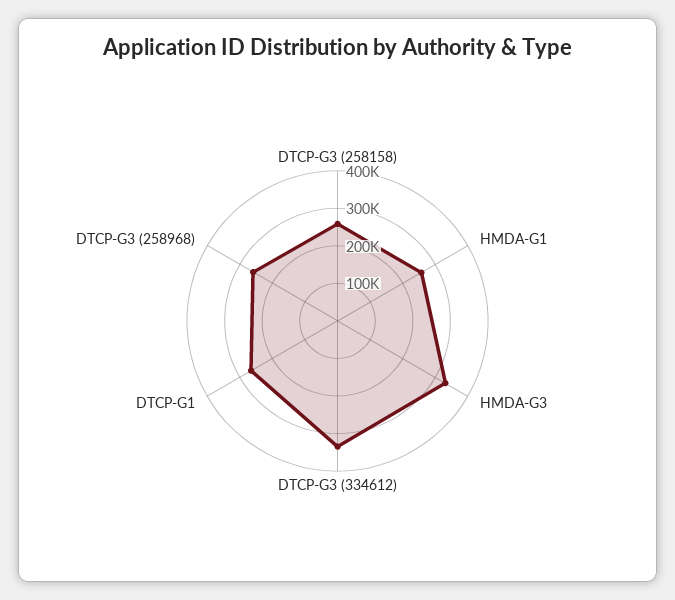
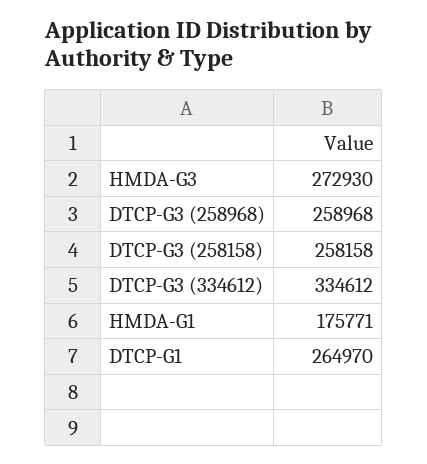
HMDA-G1: 250000 -> 175771
HMDA-G3: 325000 -> 272930

